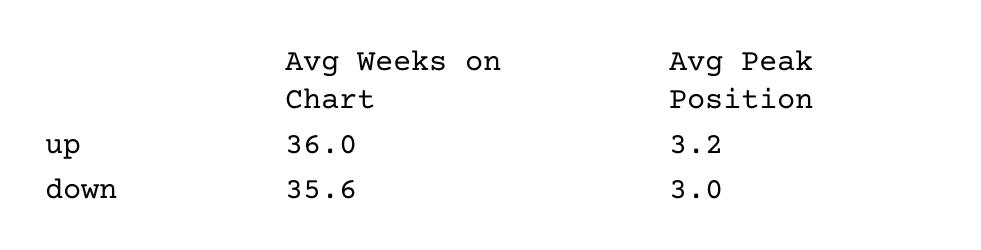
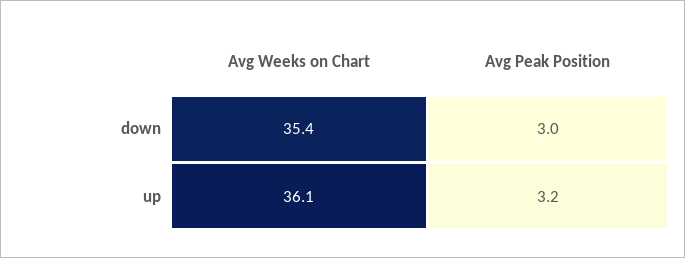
Avg Weeks on Chart, up: 36 -> 36.1
Avg Weeks on Chart, down: 35.6 -> 35.4

